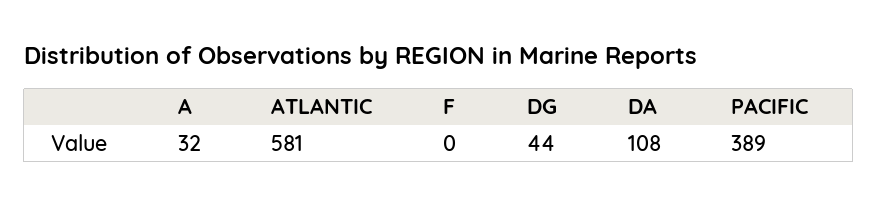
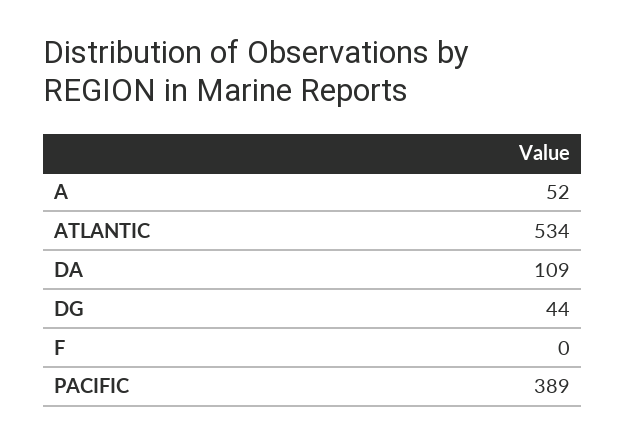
A: 32 -> 52
ATLANTIC: 581 -> 534
DA: 108 -> 109

